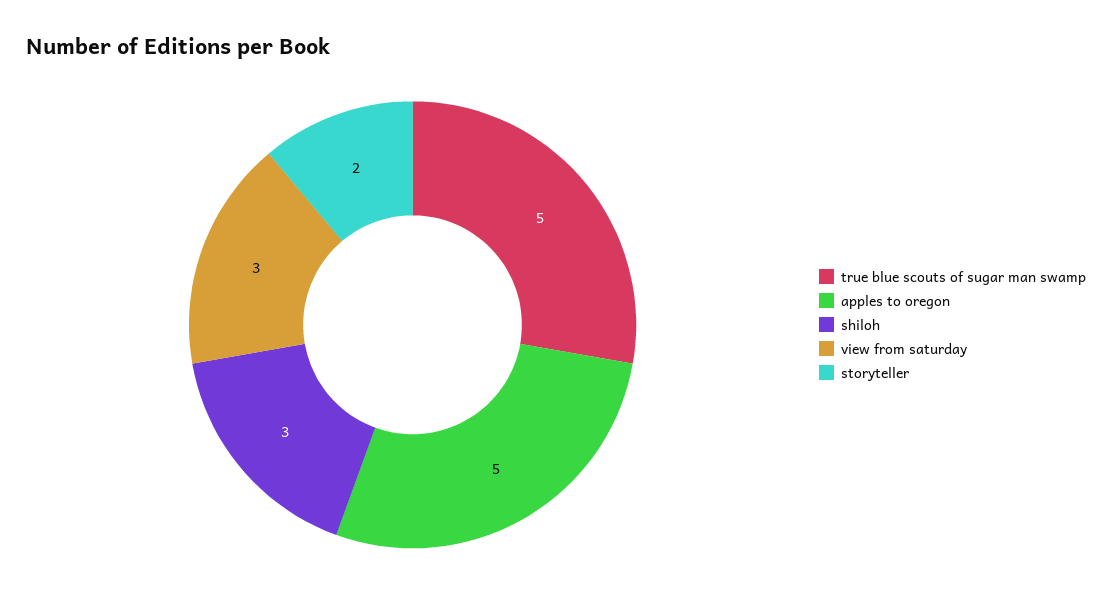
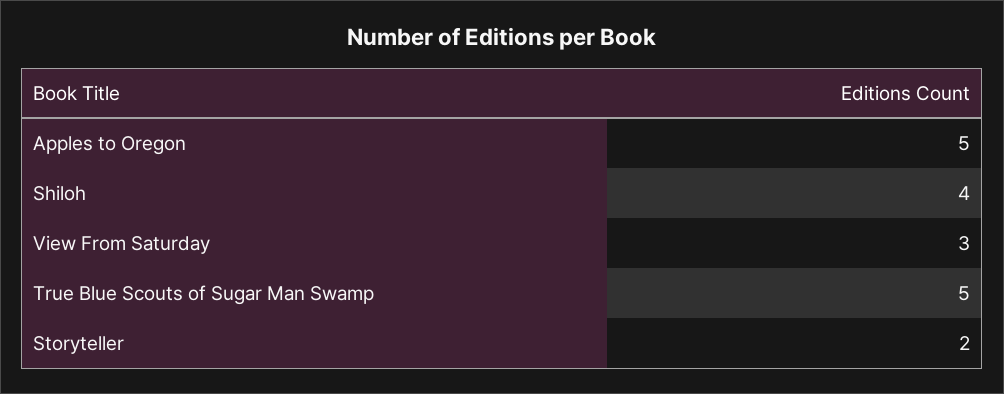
shiloh: 3 -> 4

